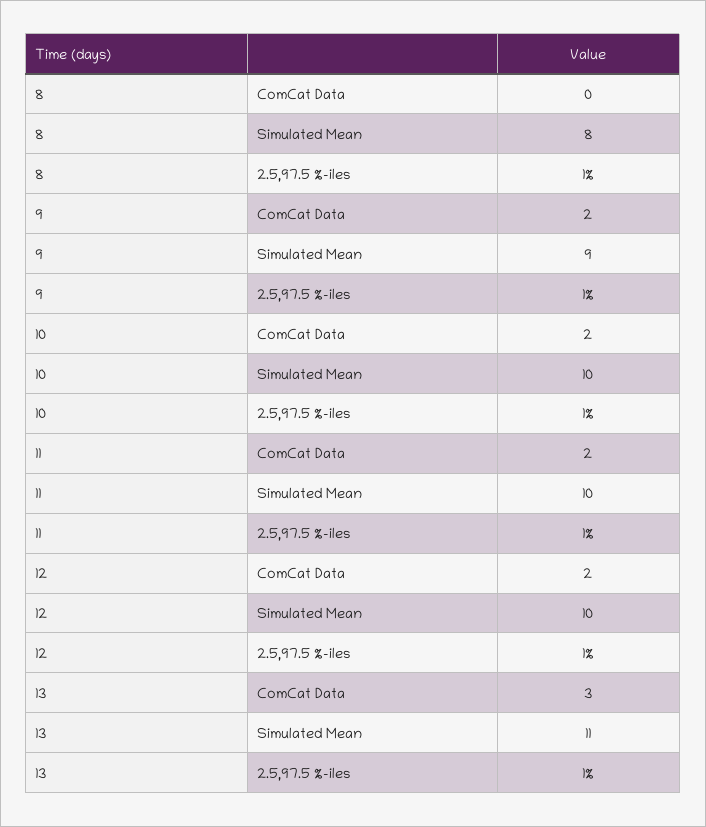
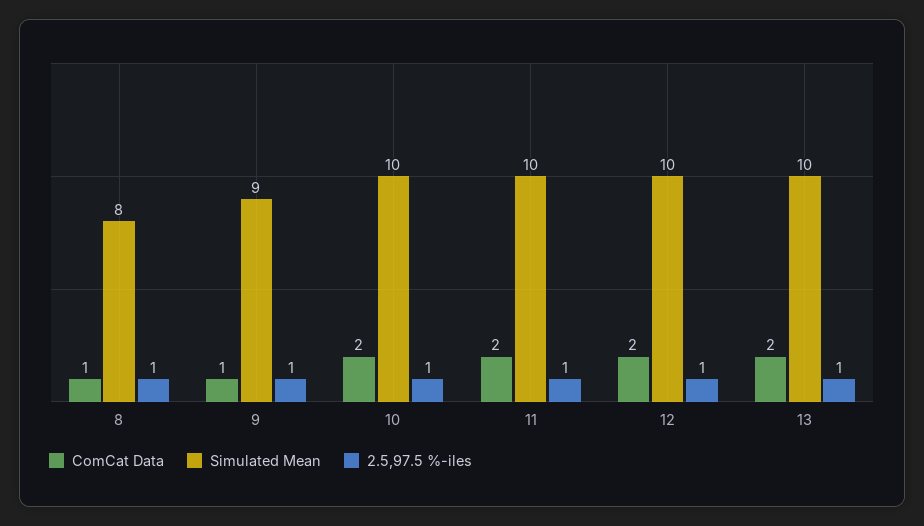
ComCat Data, 8: 0 -> 1
ComCat Data, 9: 2 -> 1
ComCat Data, 13: 3 -> 2
Simulated Mean, 13: 11 -> 10

